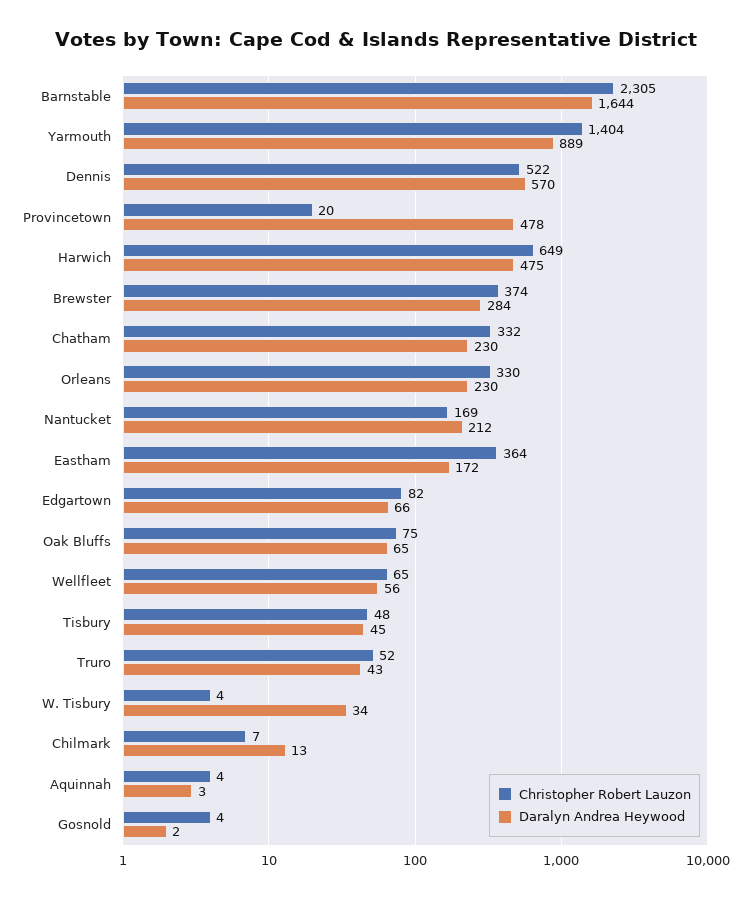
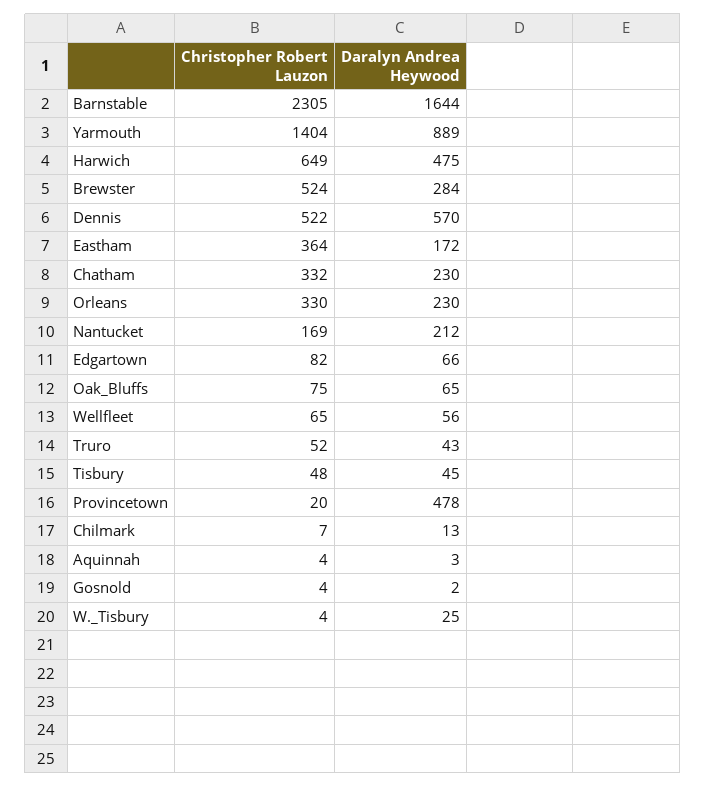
Christopher Robert Lauzon, Brewster: 374 -> 524
Daralyn Andrea Heywood, W. Tisbury: 34 -> 25

